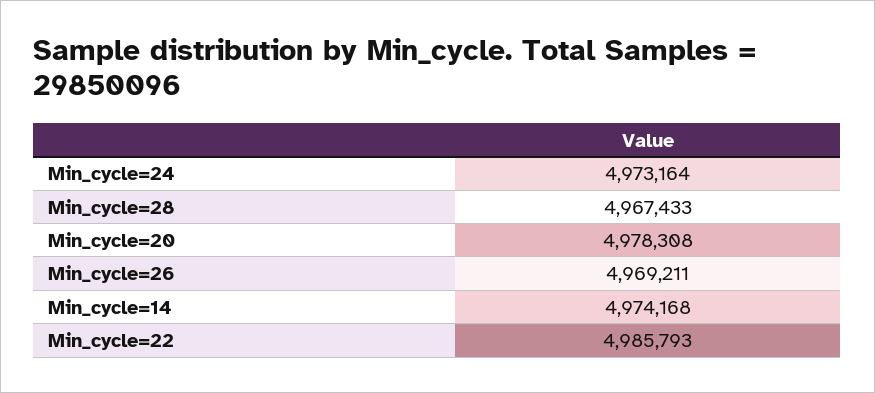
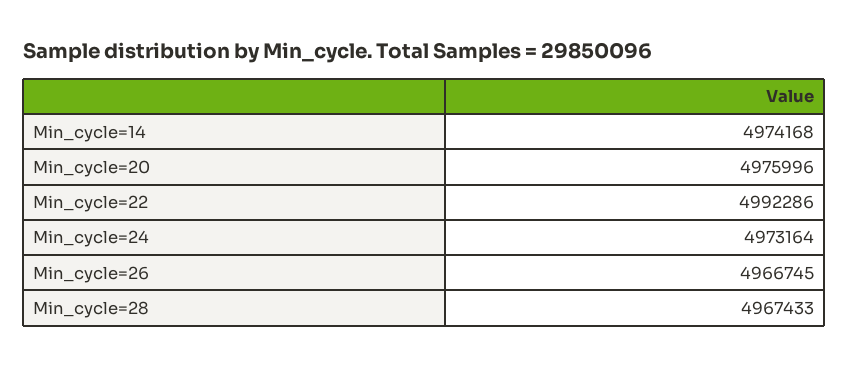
Min_cycle=20: 4978308 -> 4975996
Min_cycle=26: 4969211 -> 4966745
Min_cycle=22: 4985793 -> 4992286

